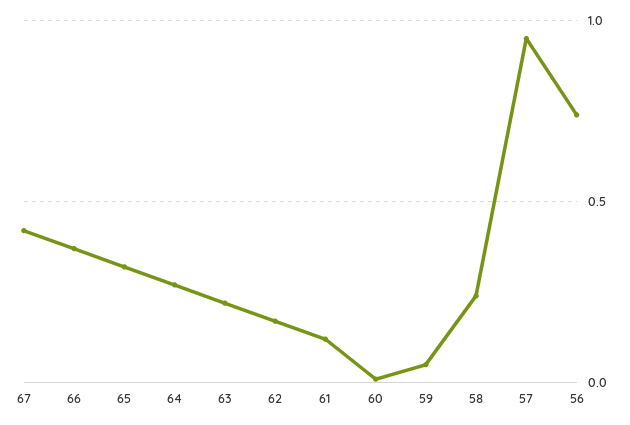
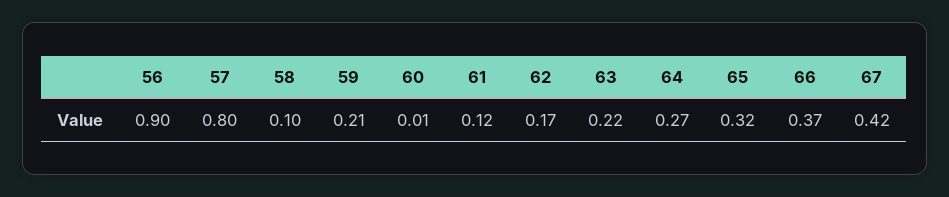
59: 0.05 -> 0.21
58: 0.25 -> 0.1
57: 0.95 -> 0.8
56: 0.75 -> 0.9

